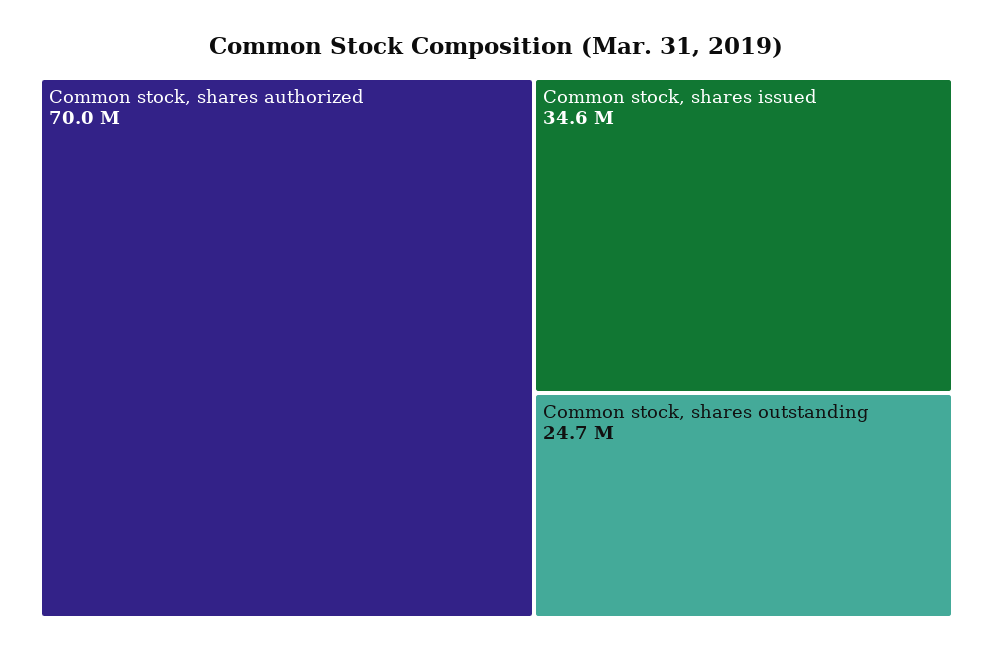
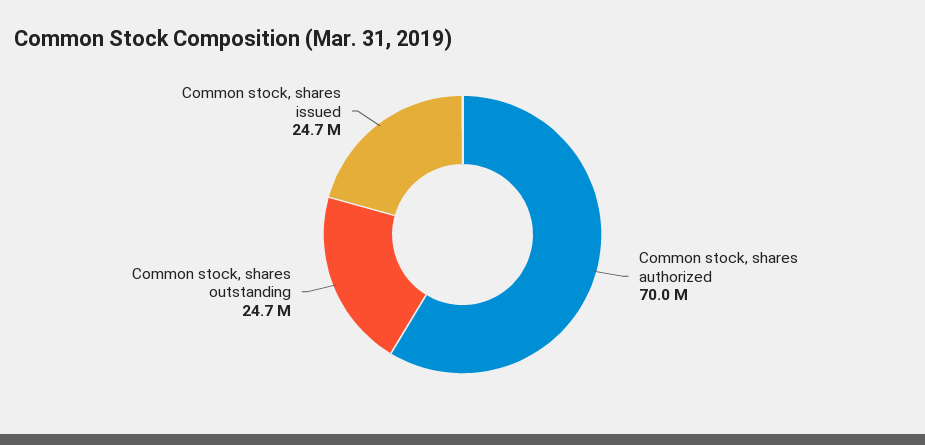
Common stock, shares issued: 34600000 -> 24700000

